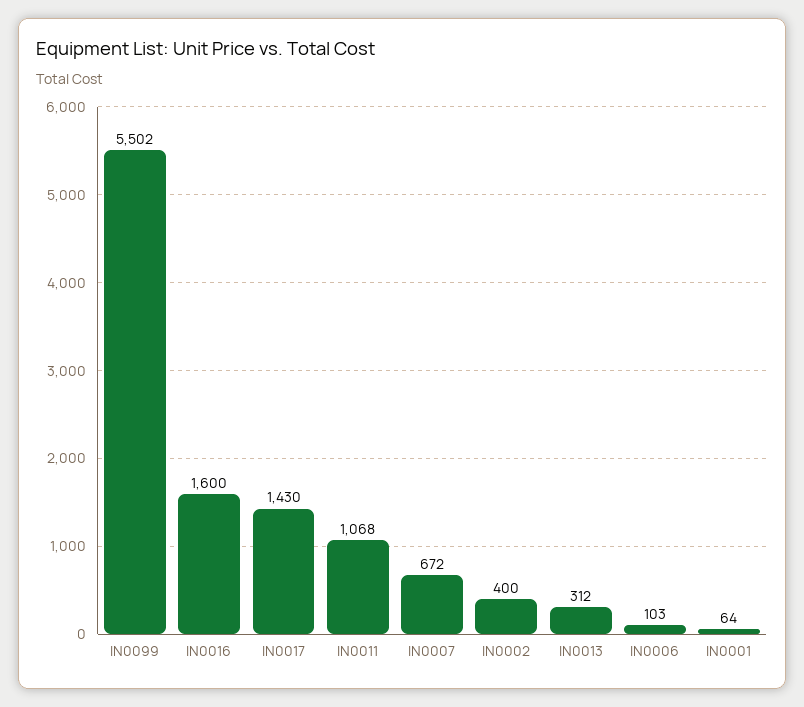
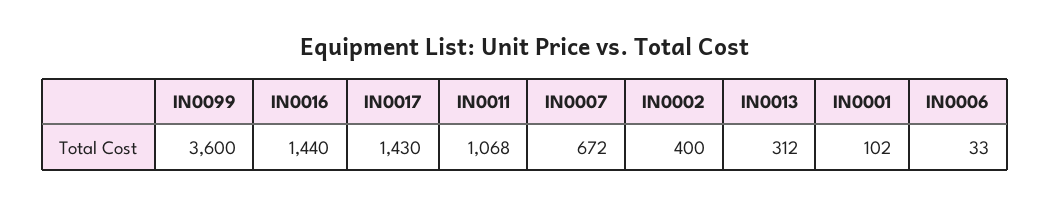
IN0099: 5502 -> 3600
IN0016: 1600 -> 1440
IN0006: 103 -> 33
IN0001: 64 -> 102

